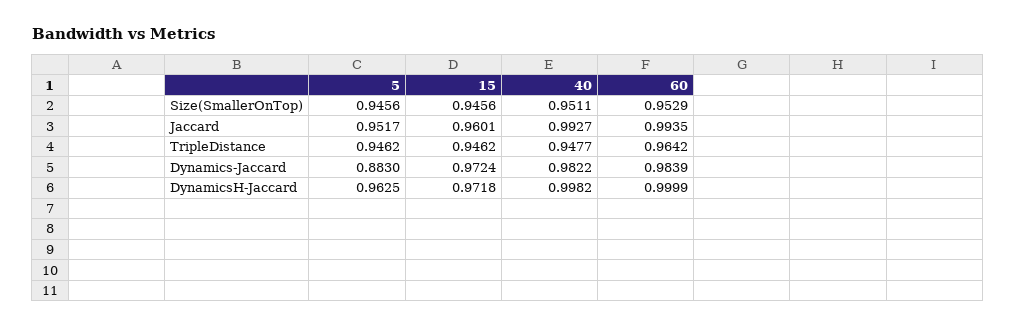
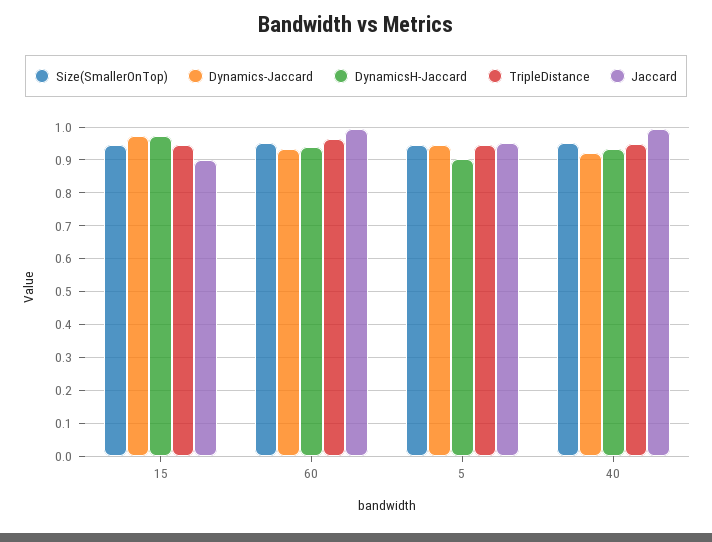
Jaccard, 15: 0.9601 -> 0.9
Dynamics-Jaccard, 5: 0.883 -> 0.94
Dynamics-Jaccard, 40: 0.9822 -> 0.92
Dynamics-Jaccard, 60: 0.9839 -> 0.94
DynamicsH-Jaccard, 5: 0.9625 -> 0.9
DynamicsH-Jaccard, 40: 0.9982 -> 0.94
DynamicsH-Jaccard, 60: 0.9999 -> 0.94

